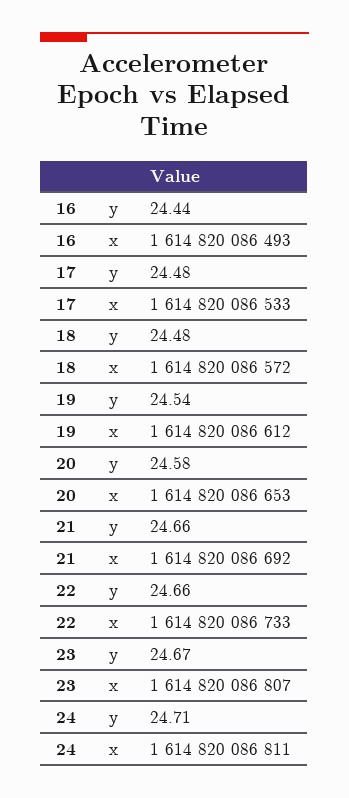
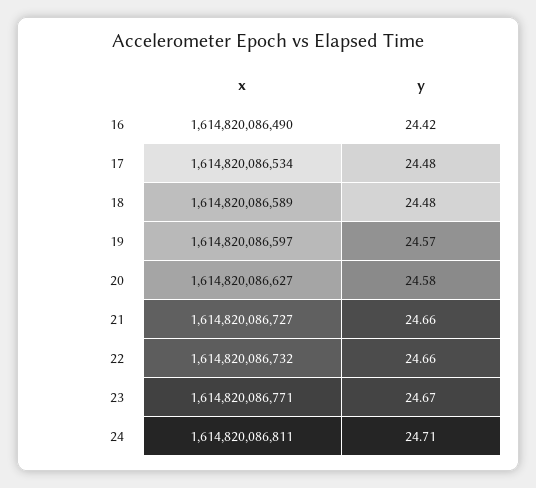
16, y: 24.44 -> 24.42
16, x: 1614820086493 -> 1614820086490
17, x: 1614820086533 -> 1614820086534
18, x: 1614820086572 -> 1614820086589
19, y: 24.54 -> 24.57
19, x: 1614820086612 -> 1614820086597
20, x: 1614820086653 -> 1614820086627
21, x: 1614820086692 -> 1614820086727
22, x: 1614820086733 -> 1614820086732
23, x: 1614820086807 -> 1614820086771

